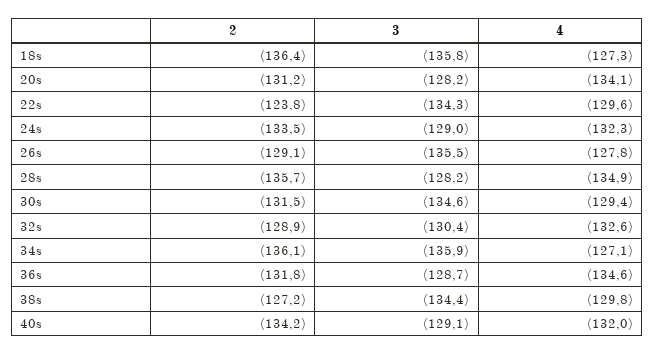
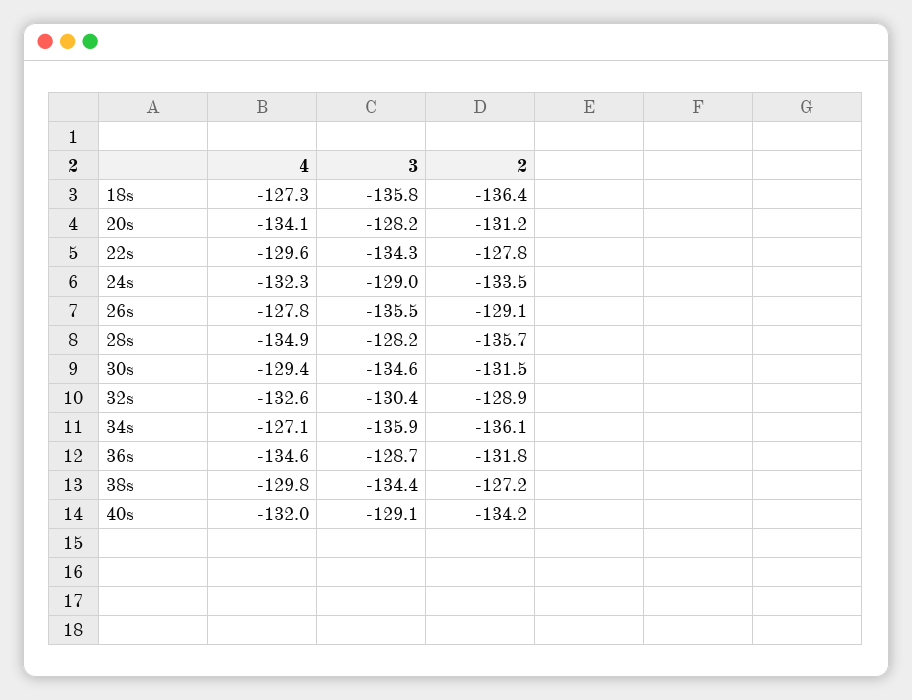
2, 22s: -123.8 -> -127.8

